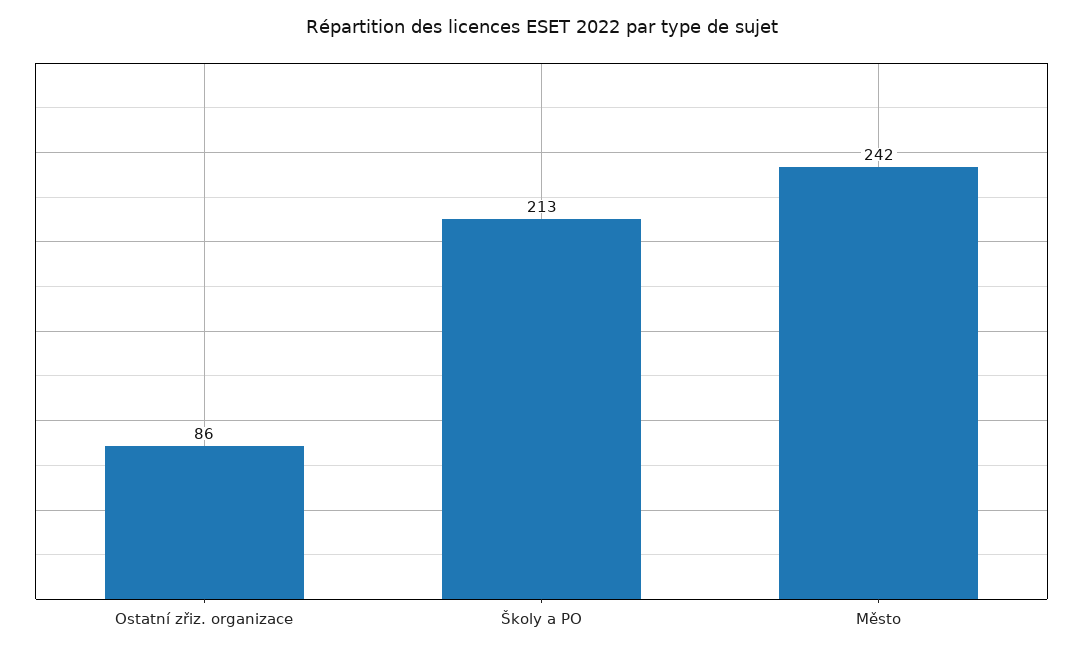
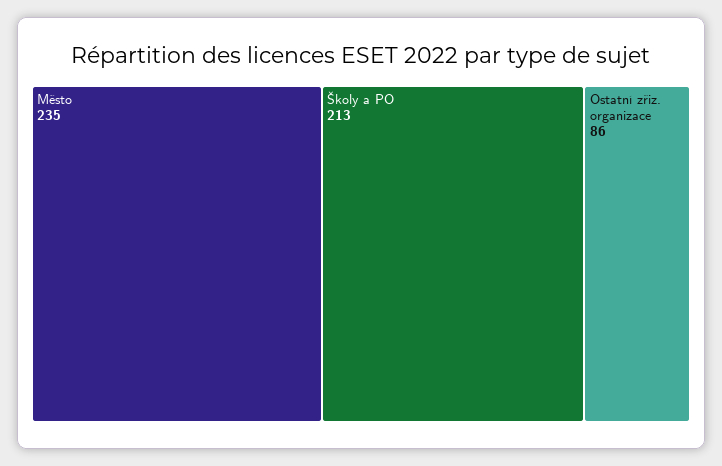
Město: 242 -> 235

